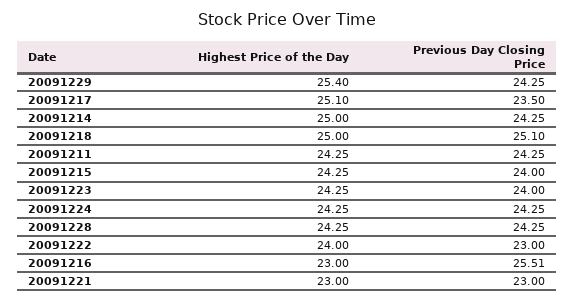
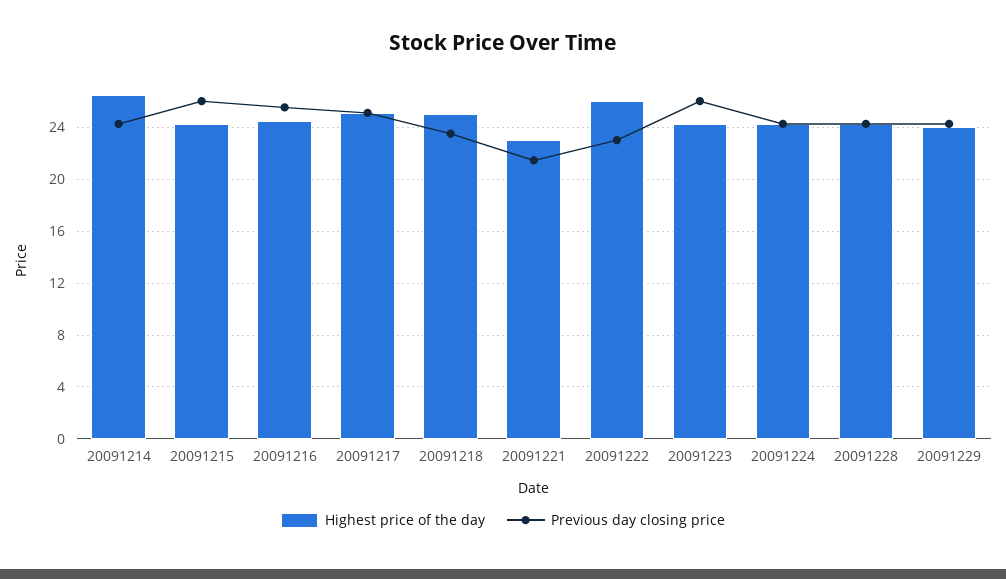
Highest Price of the Day, 20091229: 25.4 -> 24
Previous Day Closing Price, 20091217: 23.5 -> 25
Highest Price of the Day, 20091214: 25 -> 26.5
Previous Day Closing Price, 20091218: 25.1 -> 23.5
Highest Price of the Day, 20091211: 24.25 -> none
Previous Day Closing Price, 20091211: 24.25 -> none
Previous Day Closing Price, 20091215: 24 -> 26
Previous Day Closing Price, 20091223: 24 -> 26
Highest Price of the Day, 20091222: 24 -> 26
Highest Price of the Day, 20091216: 23 -> 24.5
Previous Day Closing Price, 20091221: 23 -> 21.5

